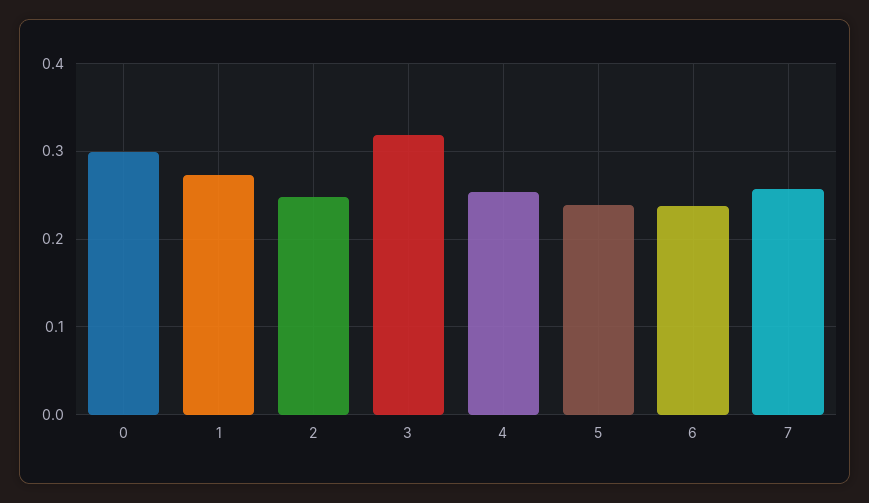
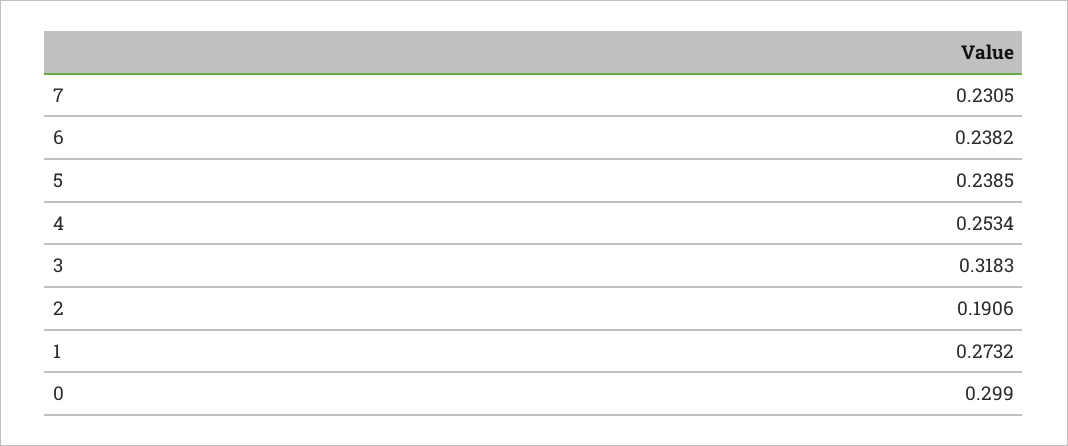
2: 0.25 -> 0.1906
7: 0.26 -> 0.2305

